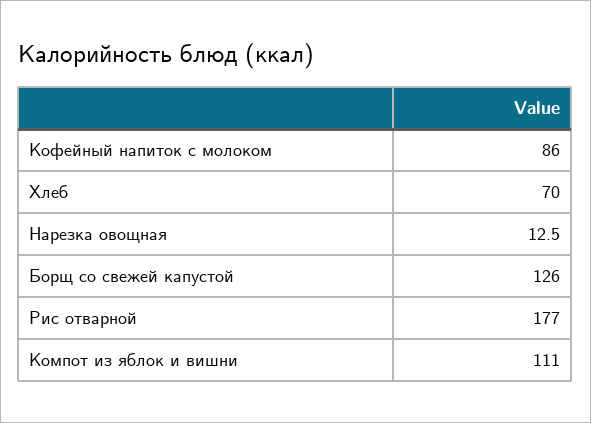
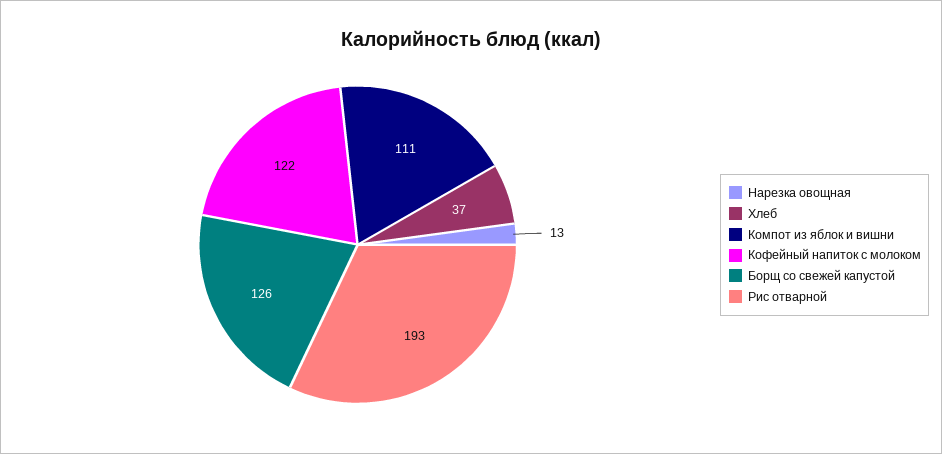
Кофейный напиток с молоком: 86 -> 122
Хлеб: 70 -> 37
Рис отварной: 177 -> 193

